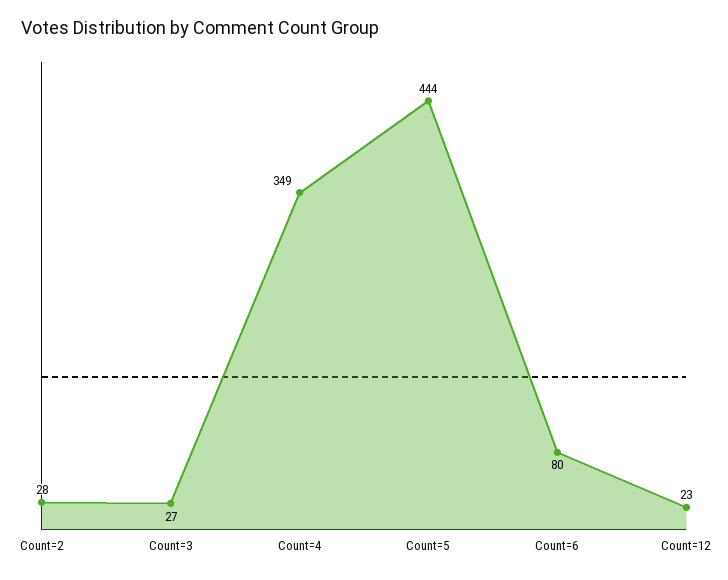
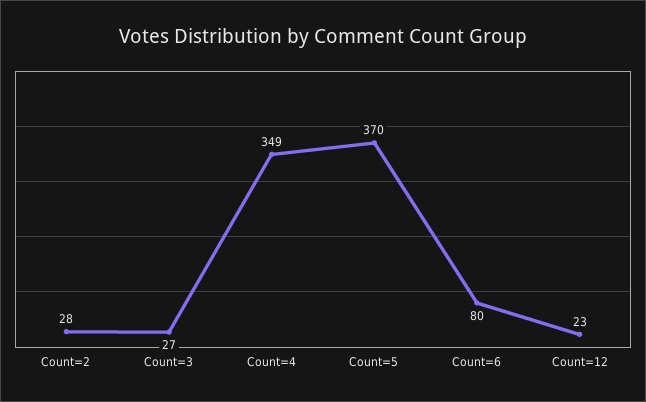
Count=5: 444 -> 370

